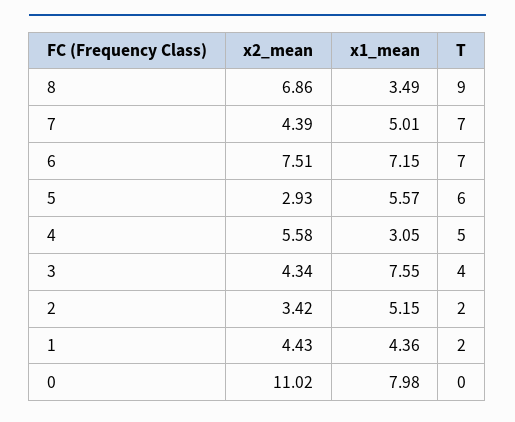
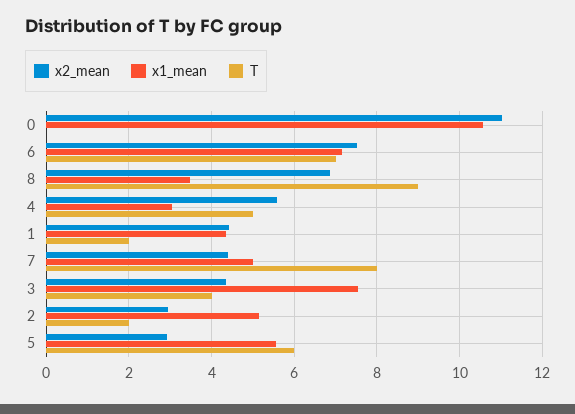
T, 7: 7 -> 8
x2_mean, 2: 3.42 -> 3
x1_mean, 0: 7.98 -> 10.6

